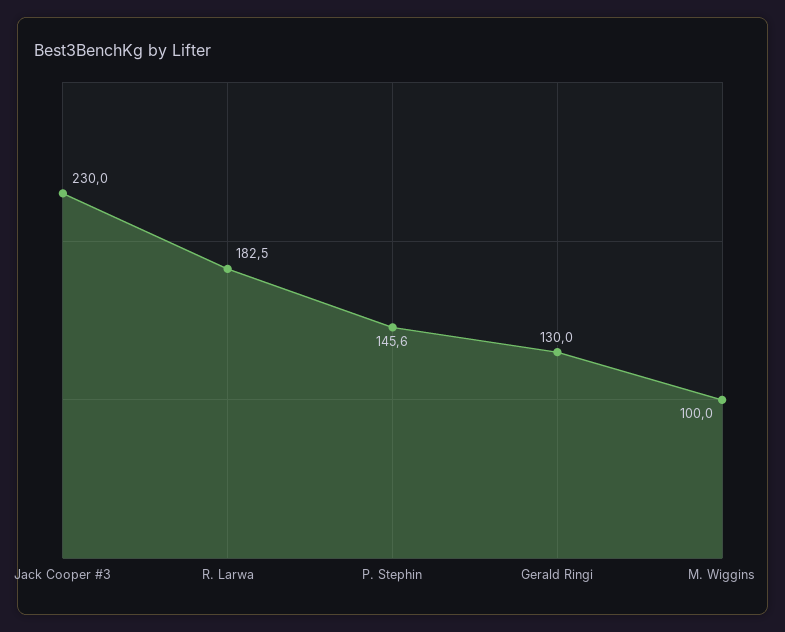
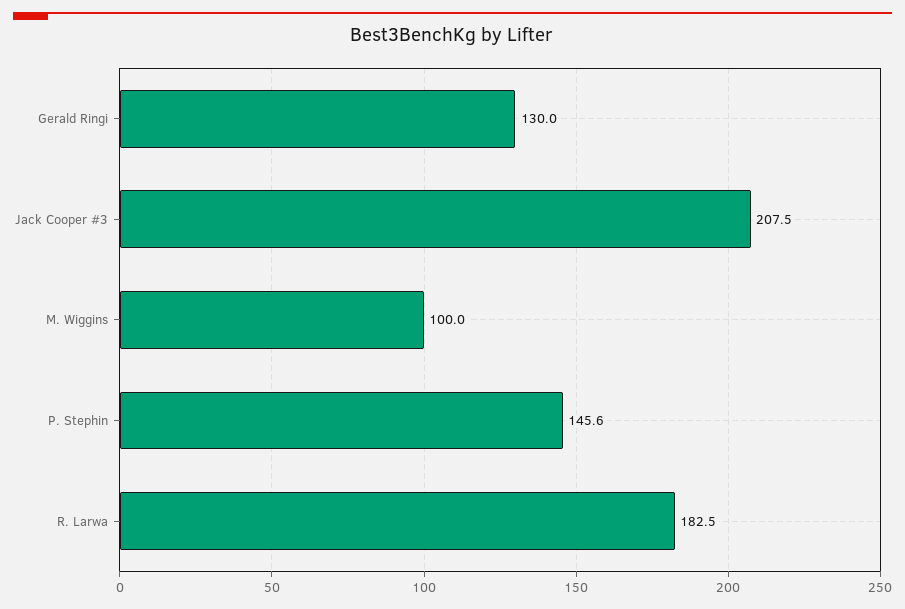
Jack Cooper #3: 230 -> 207.5

